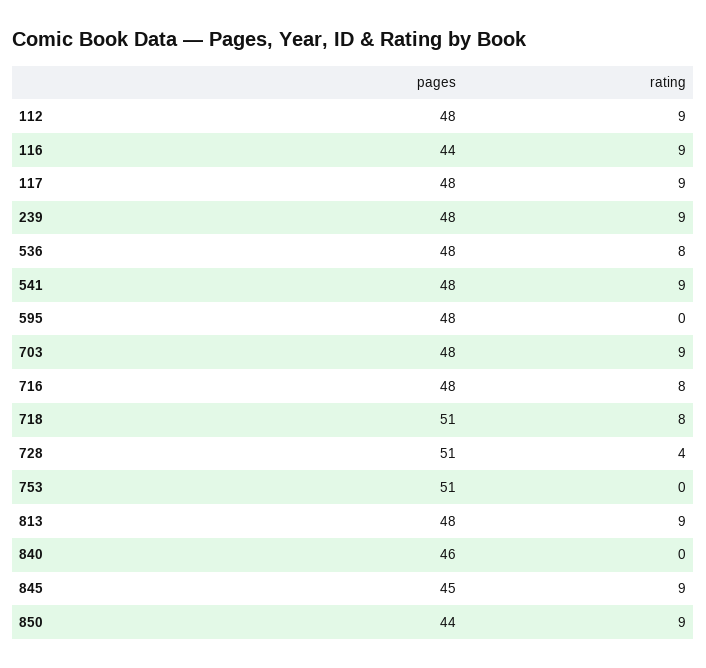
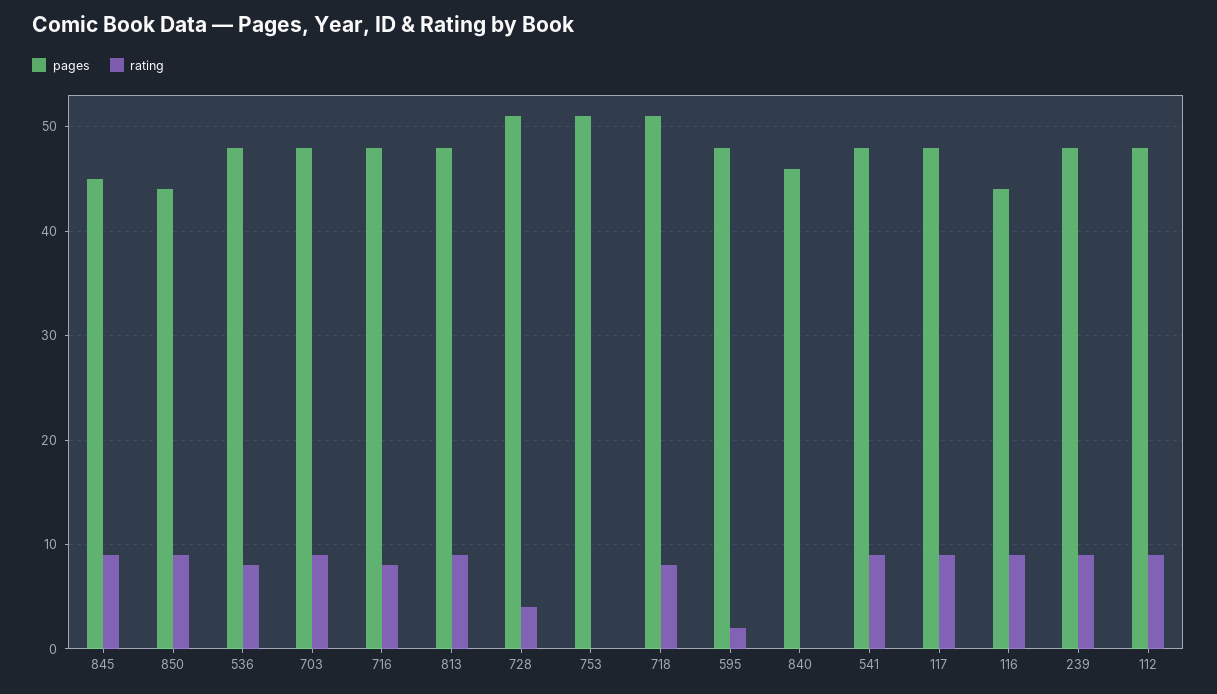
rating, 595: 0 -> 2

